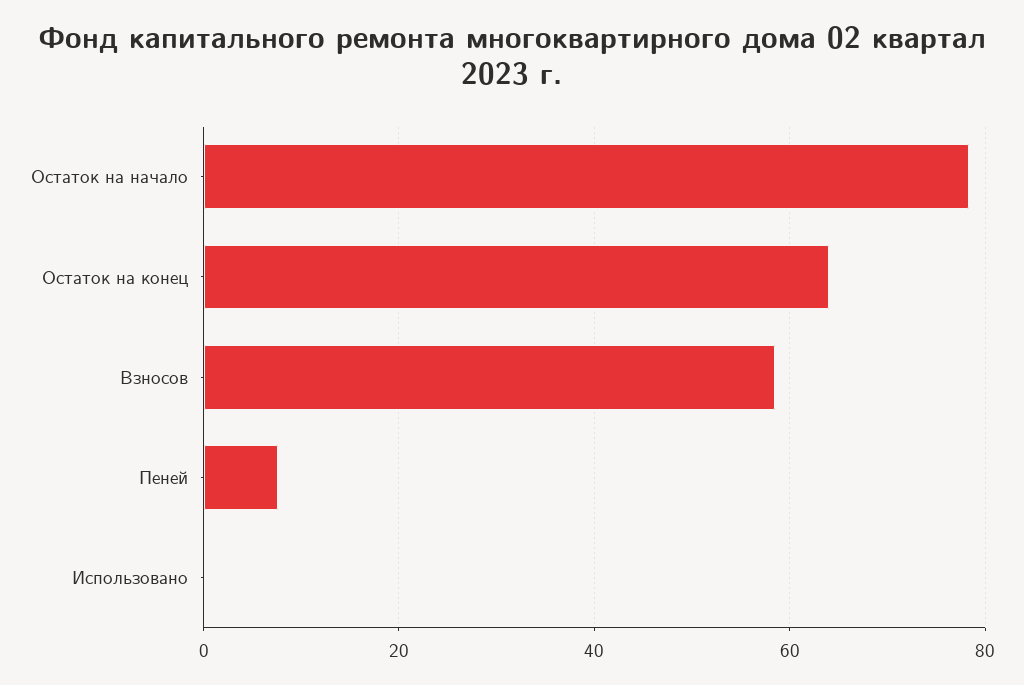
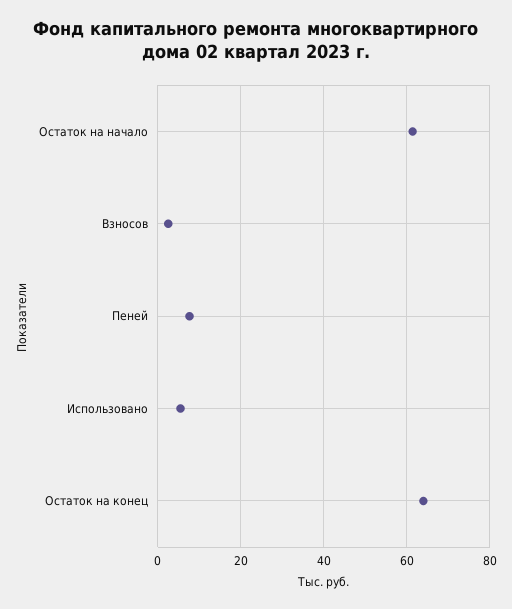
Остаток на начало: 78 -> 62
Взносов: 58 -> 2
Использовано: 0 -> 6

